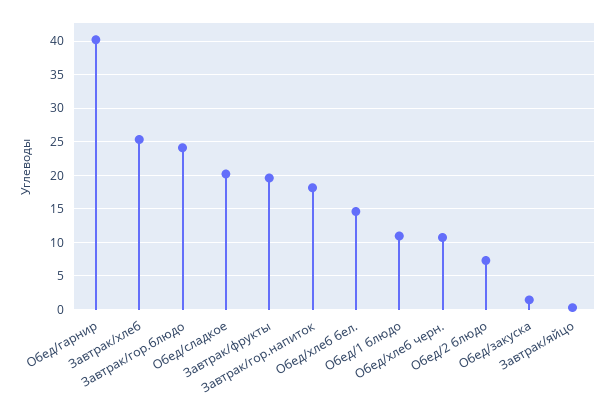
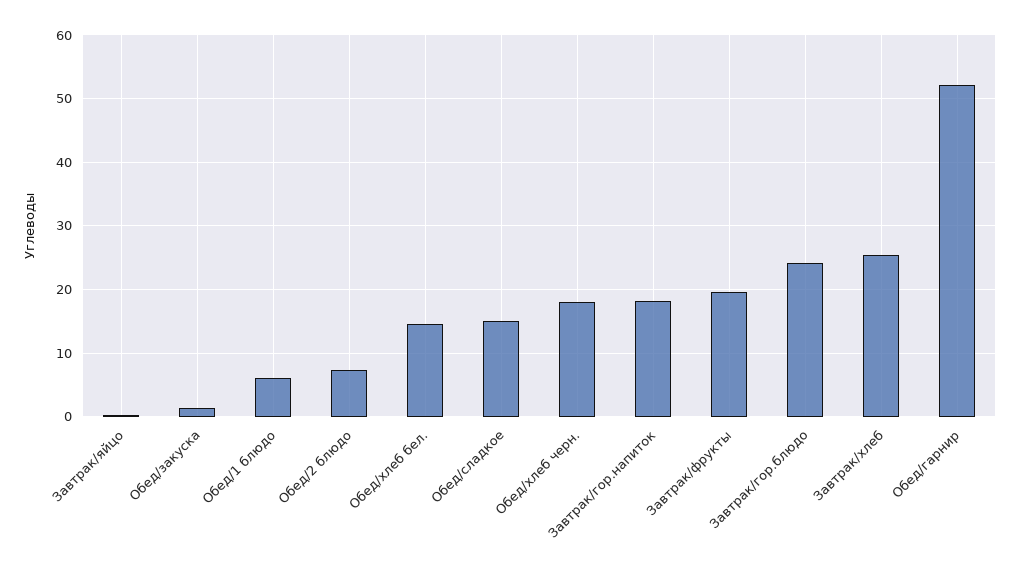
Обед/гарнир: 40 -> 52
Обед/сладкое: 20 -> 15
Обед/1 блюдо: 11 -> 6
Обед/хлеб черн.: 11 -> 18

